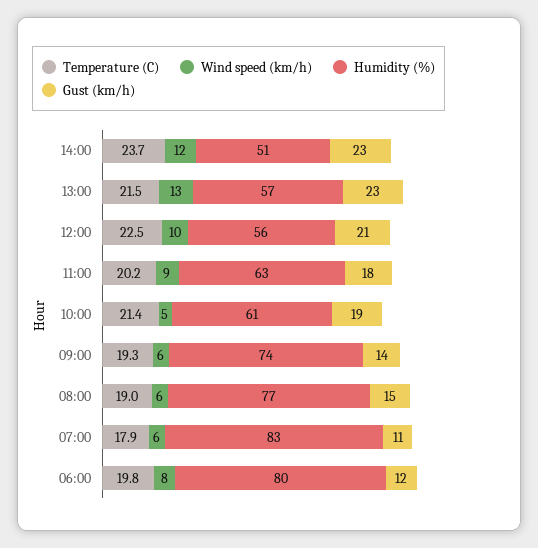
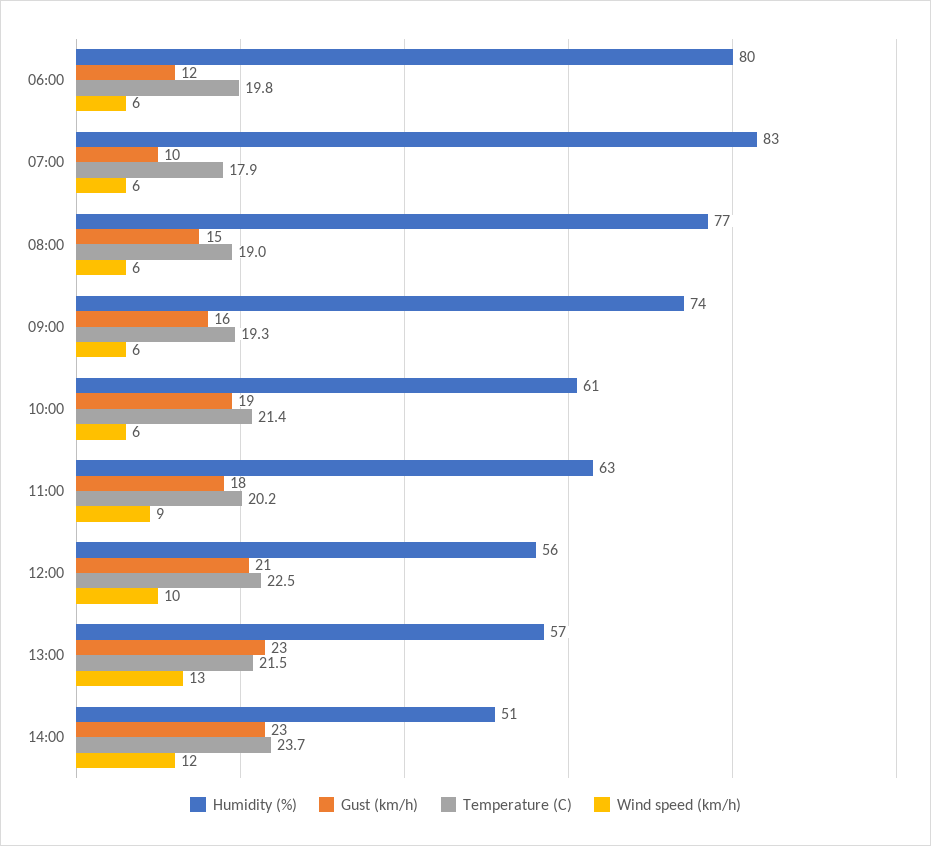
Wind speed (km/h), 10:00: 5 -> 6
Gust (km/h), 09:00: 14 -> 16
Gust (km/h), 07:00: 11 -> 10
Wind speed (km/h), 06:00: 8 -> 6

